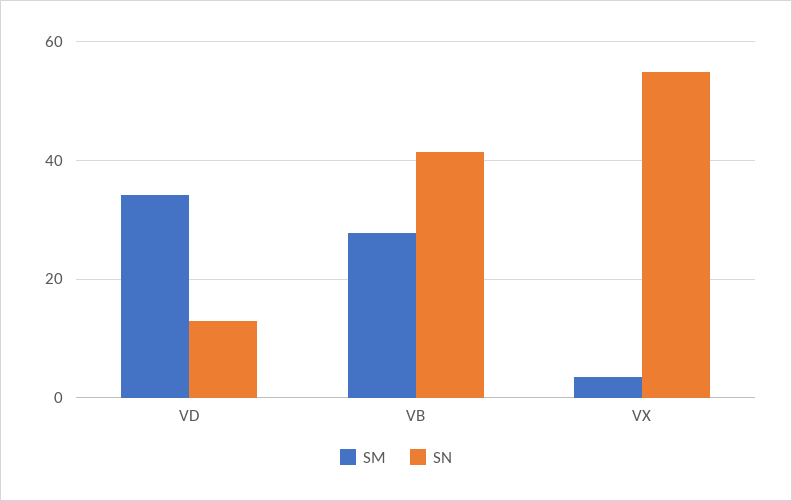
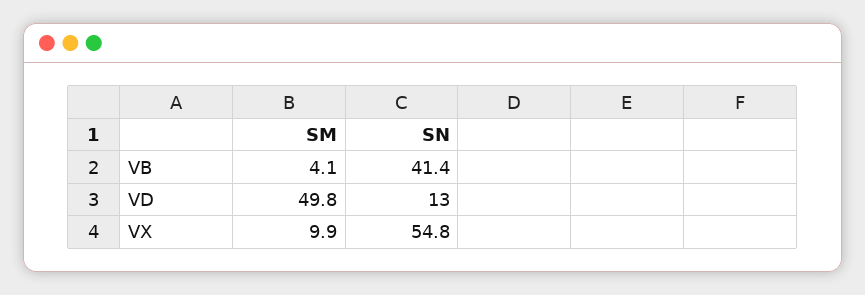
SM, VD: 34 -> 49.8
SM, VB: 28 -> 4.1
SM, VX: 4 -> 9.9

